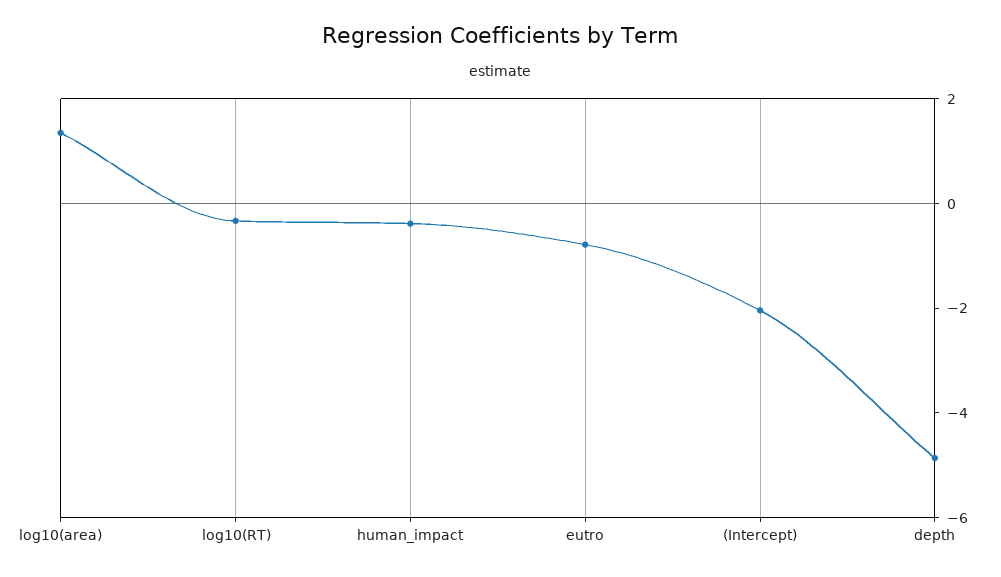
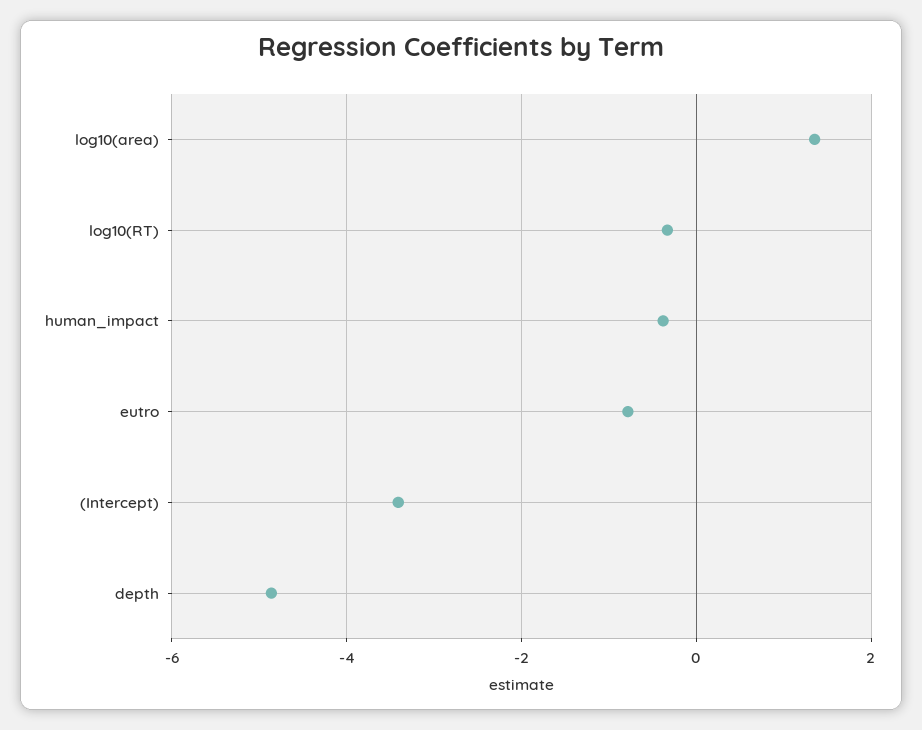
(Intercept): -2 -> -3.4

